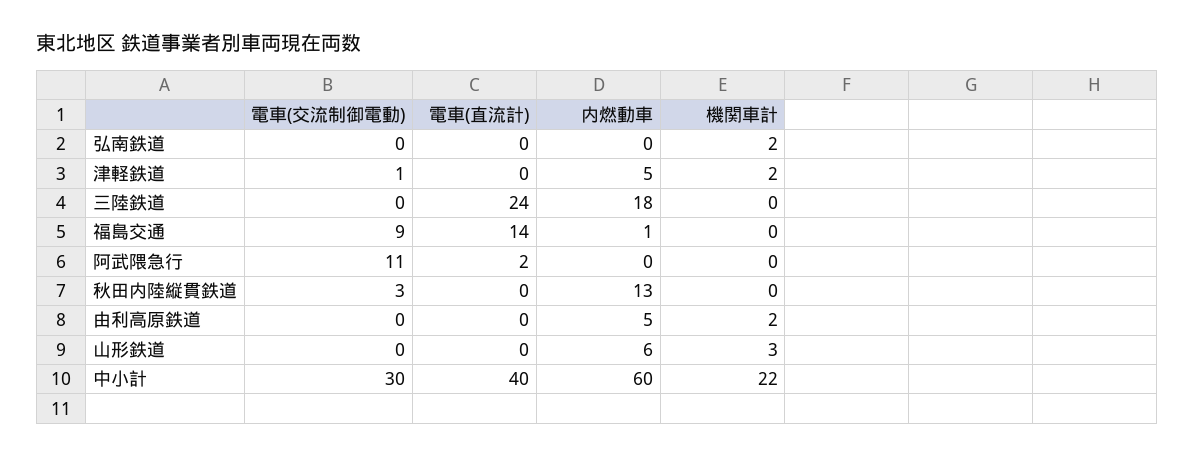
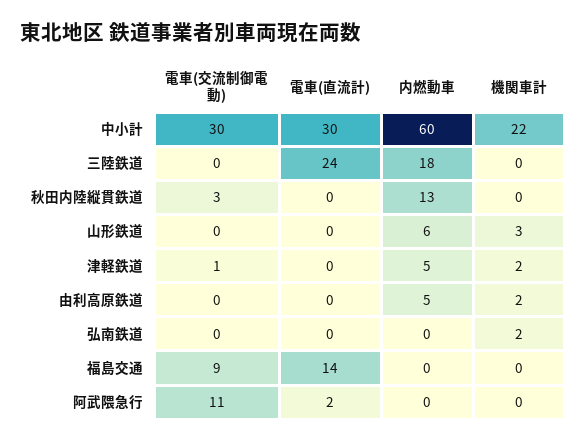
内燃動車, 福島交通: 1 -> 0
電車(直流計), 中小計: 40 -> 30

